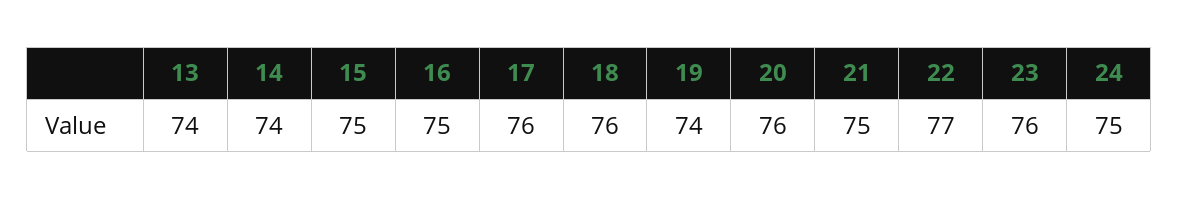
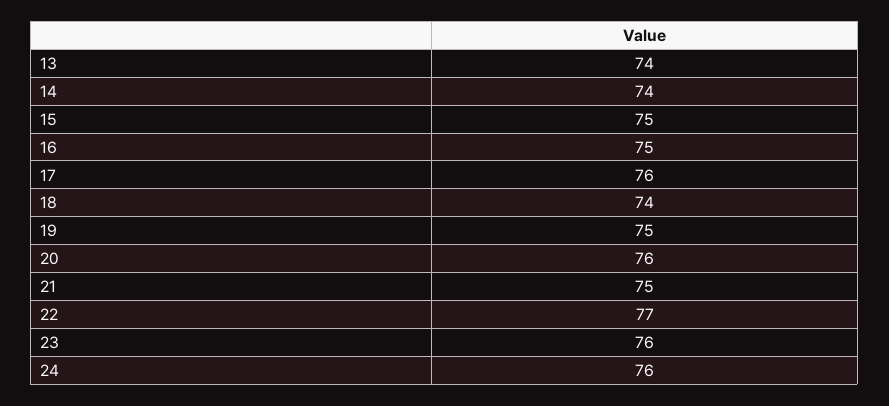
18: 76 -> 74
19: 74 -> 75
24: 75 -> 76

